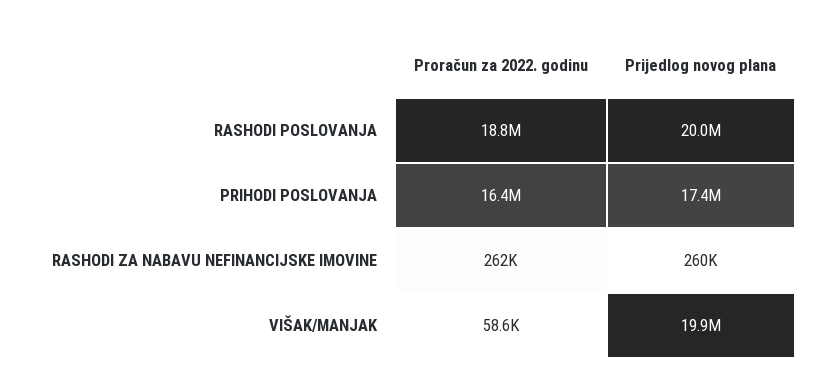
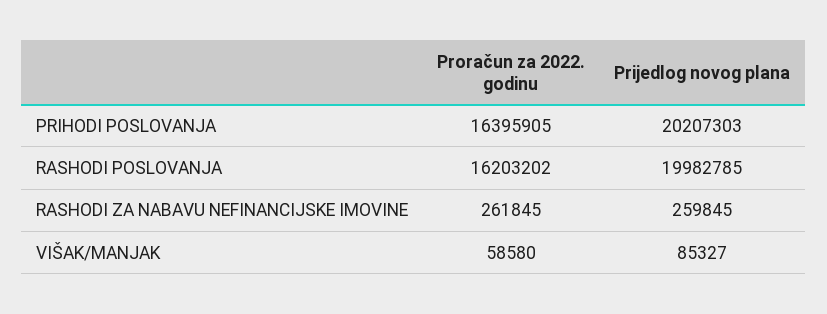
Proračun za 2022. godinu, RASHODI POSLOVANJA: 18800000 -> 16203202
Prijedlog novog plana, PRIHODI POSLOVANJA: 17400000 -> 20207303
Prijedlog novog plana, VIŠAK/MANJAK: 19900000 -> 85327

